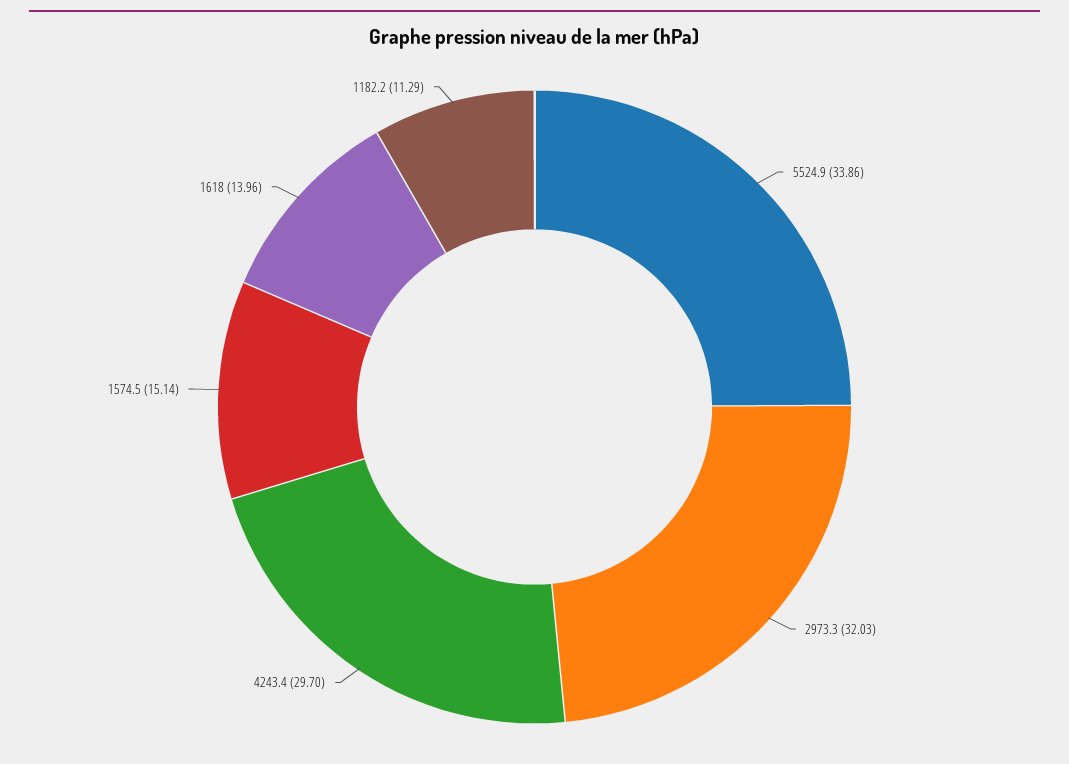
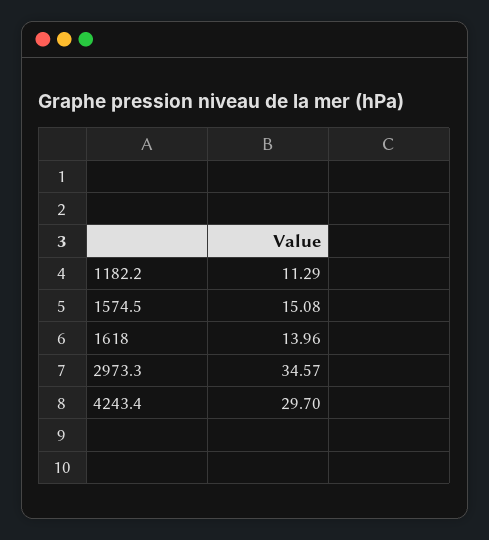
5524.9: 33.86 -> none
2973.3: 32.03 -> 34.57
1574.5: 15.14 -> 15.08

